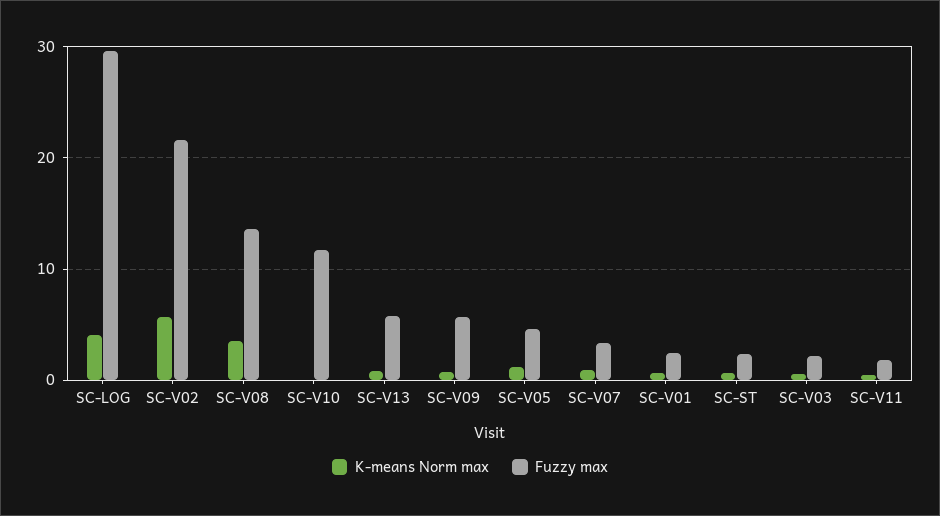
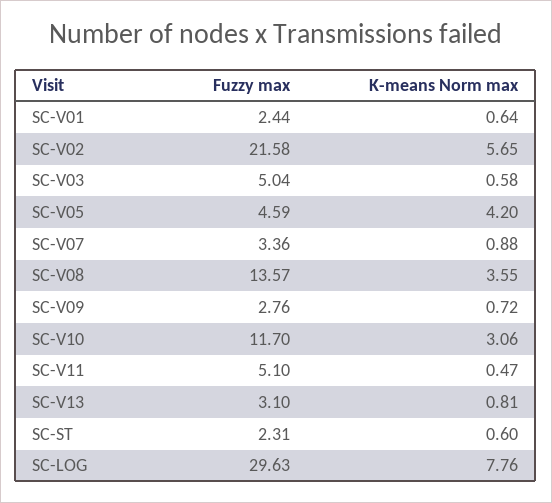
K-means Norm max, SC-LOG: 4 -> 7.76
K-means Norm max, SC-V10: 0 -> 3.06
Fuzzy max, SC-V13: 6 -> 3.1
Fuzzy max, SC-V09: 6 -> 2.76
K-means Norm max, SC-V05: 1 -> 4.2
Fuzzy max, SC-V03: 2 -> 5.04
Fuzzy max, SC-V11: 2 -> 5.1

